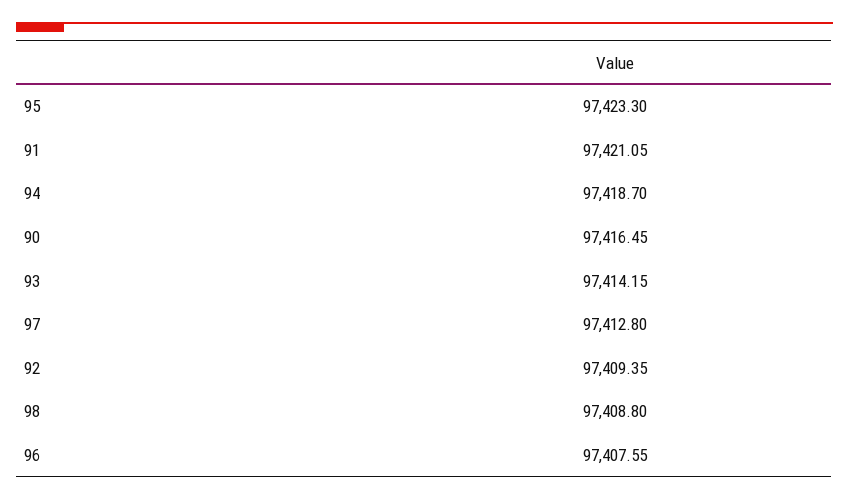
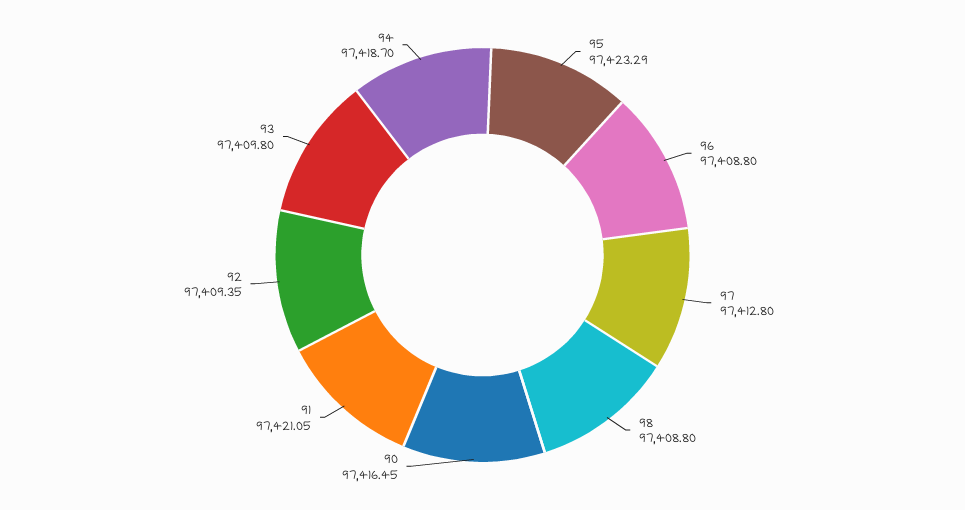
95: 97423.3 -> 97423.29
93: 97414.15 -> 97409.8
96: 97407.55 -> 97408.8

